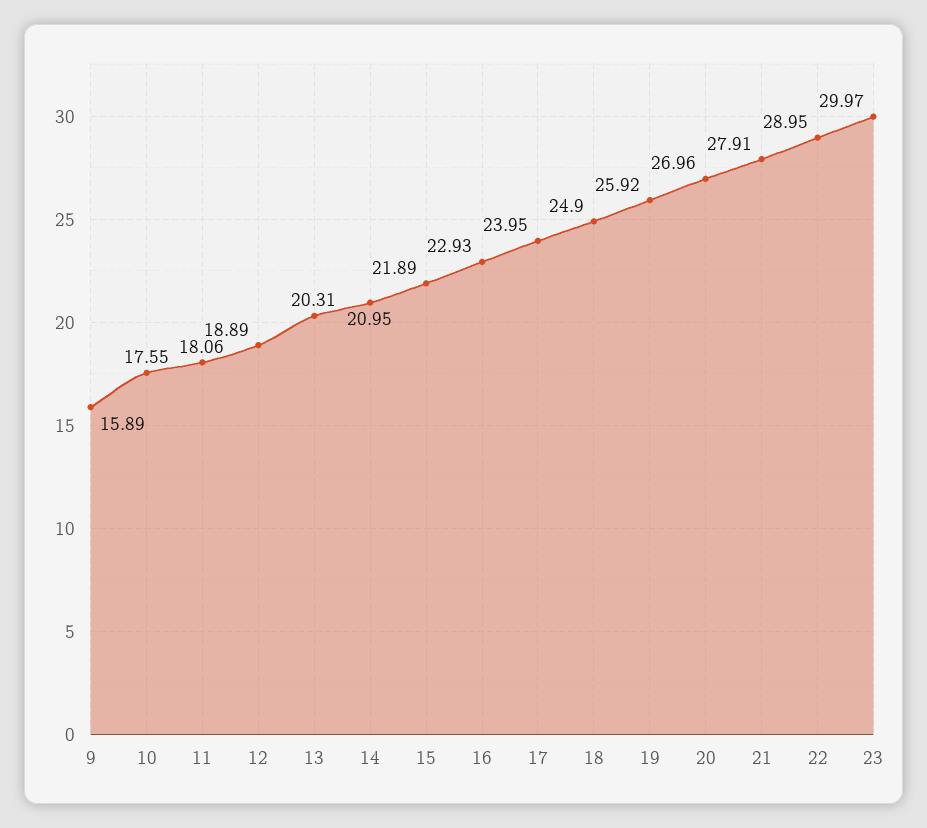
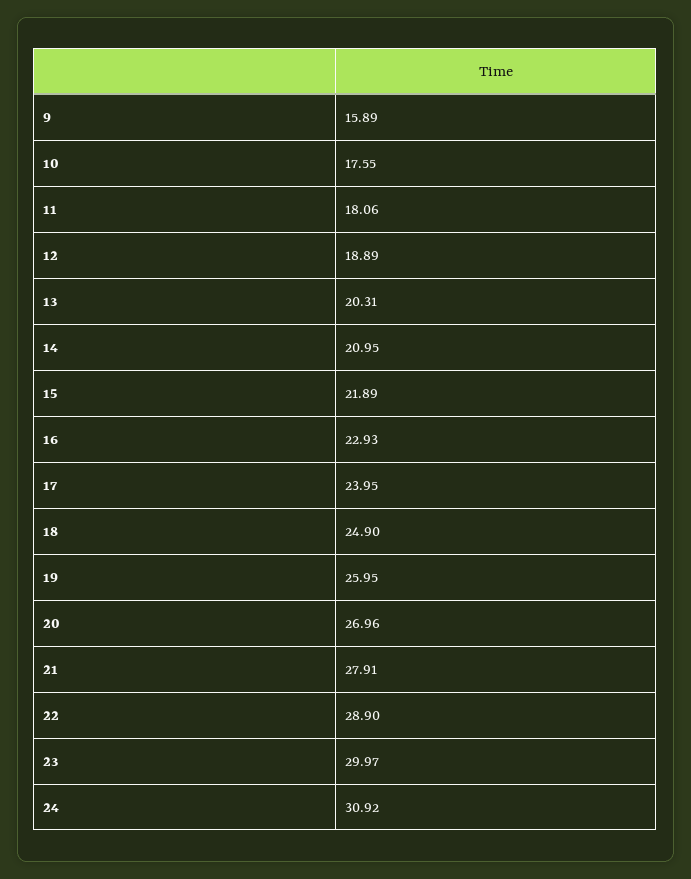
19: 25.92 -> 25.95
22: 28.95 -> 28.9
24: none -> 30.92

